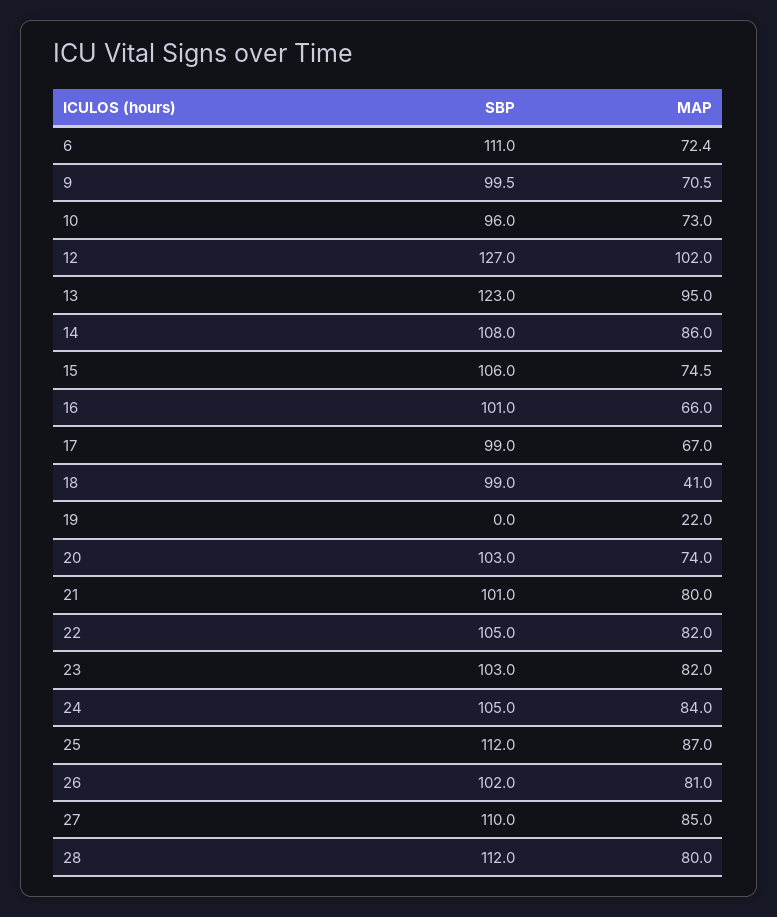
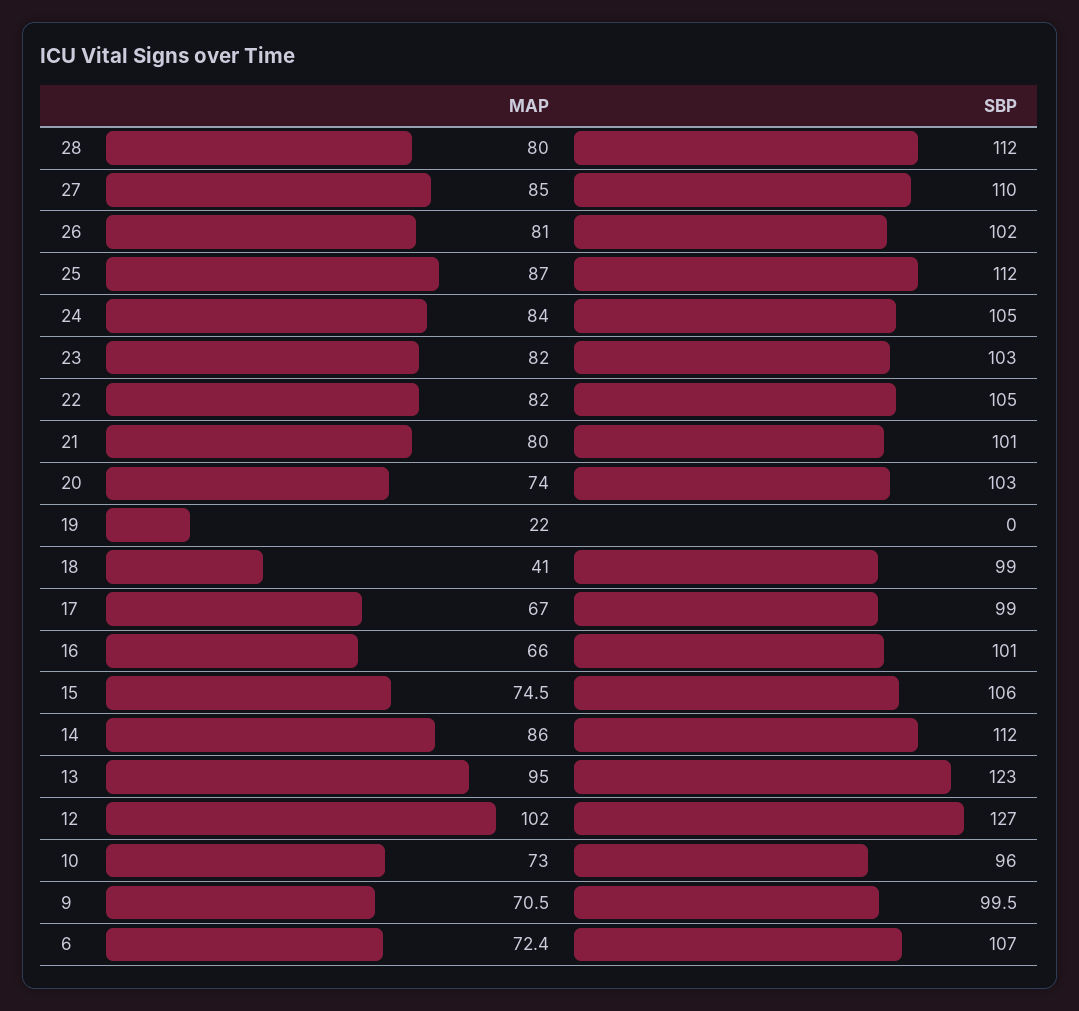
SBP, 6: 111 -> 107
SBP, 14: 108 -> 112

